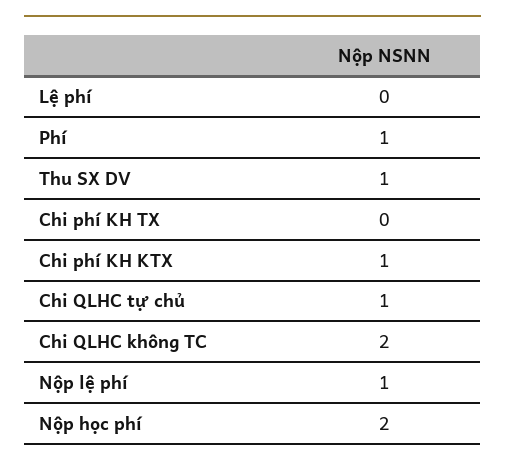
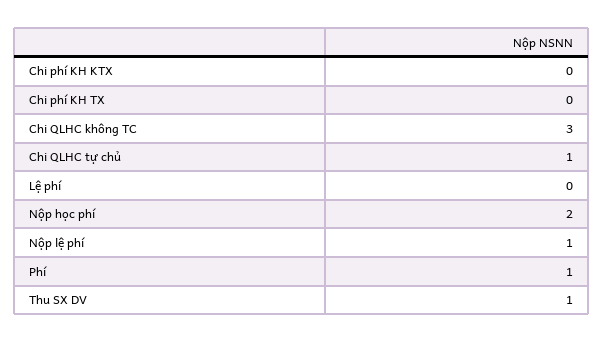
Chi phí KH KTX: 1 -> 0
Chi QLHC không TC: 2 -> 3

